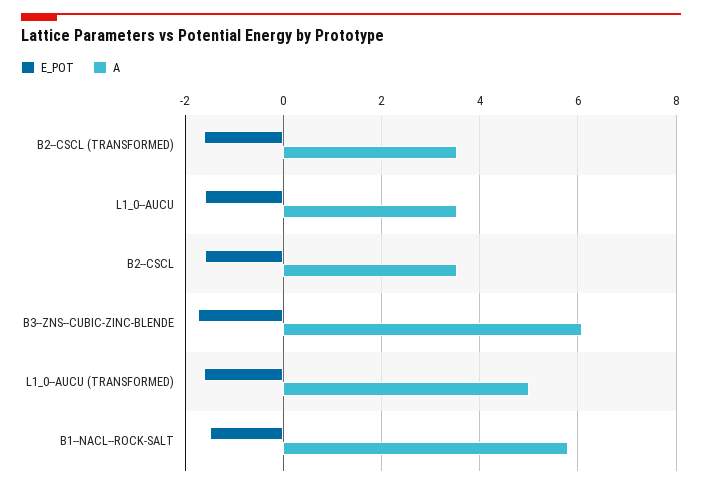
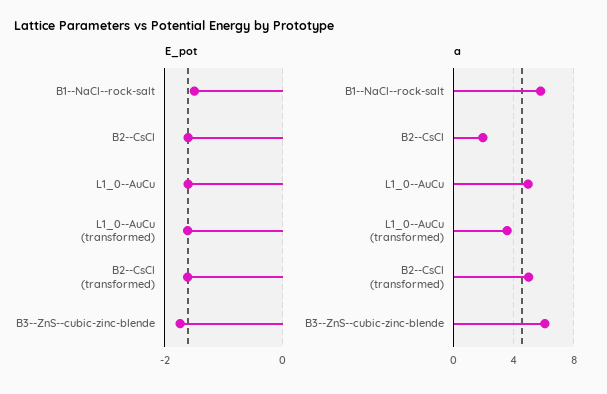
A, B2--CSCL (TRANSFORMED): 3.6 -> 5
A, L1_0--AUCU: 3.6 -> 5
A, B2--CSCL: 3.6 -> 2
A, L1_0--AUCU (TRANSFORMED): 5 -> 3.5

